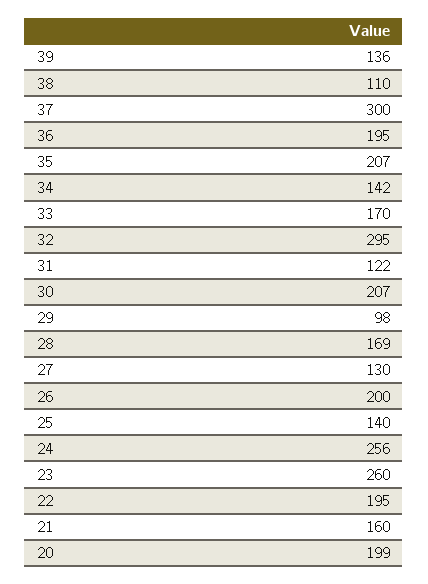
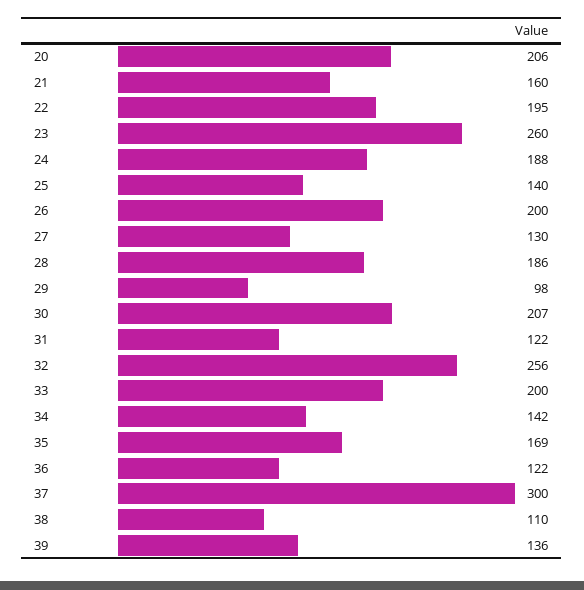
36: 195 -> 122
35: 207 -> 169
33: 170 -> 200
32: 295 -> 256
28: 169 -> 186
24: 256 -> 188
20: 199 -> 206

